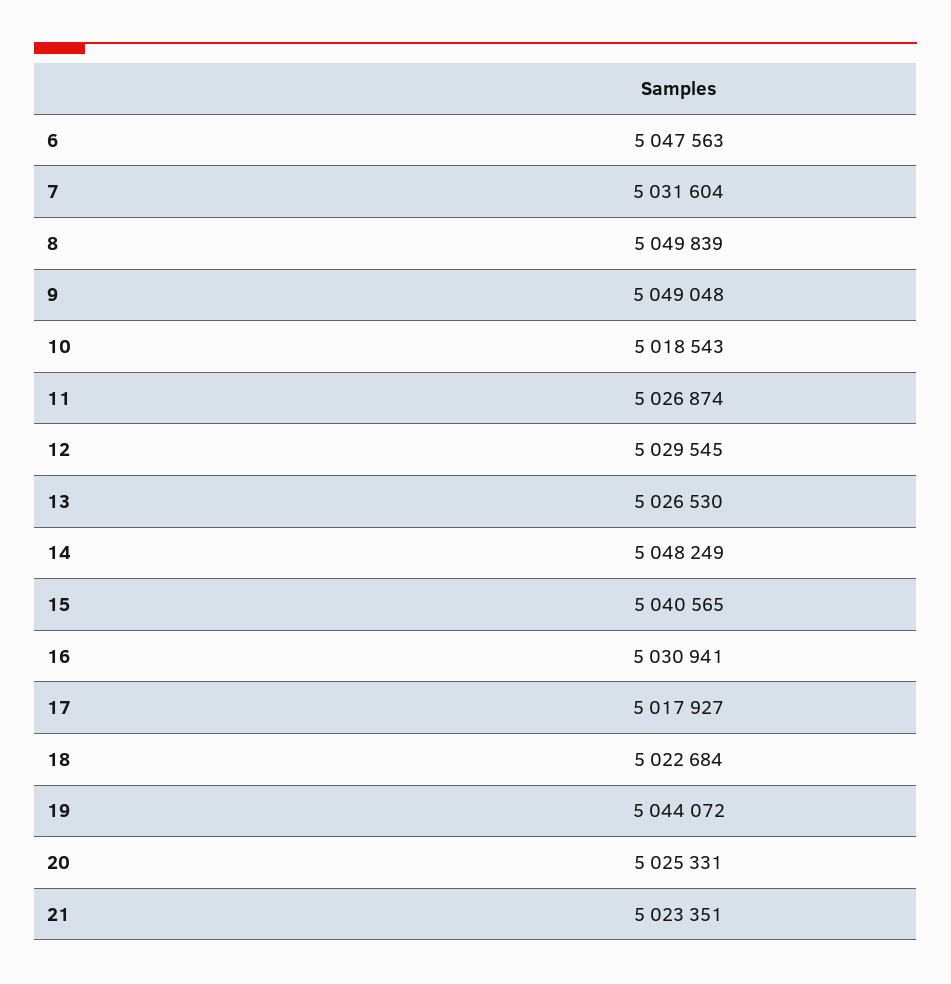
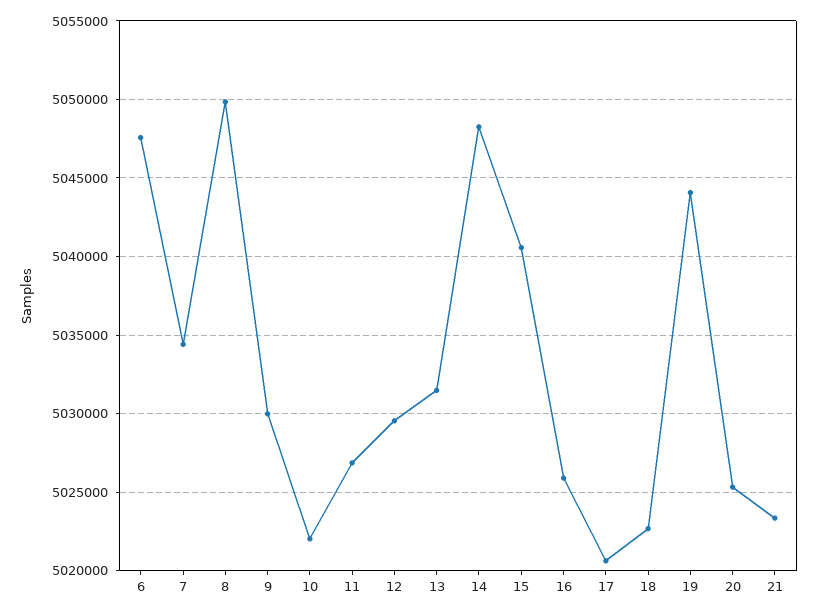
7: 5031604 -> 5034500
9: 5049048 -> 5030000
10: 5018543 -> 5022000
13: 5026530 -> 5031500
16: 5030941 -> 5026000
17: 5017927 -> 5020500

